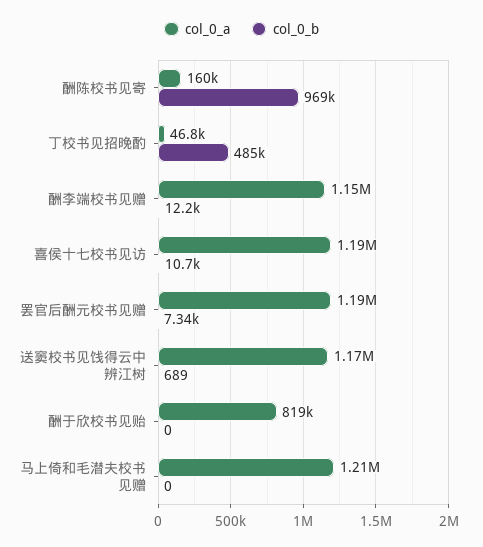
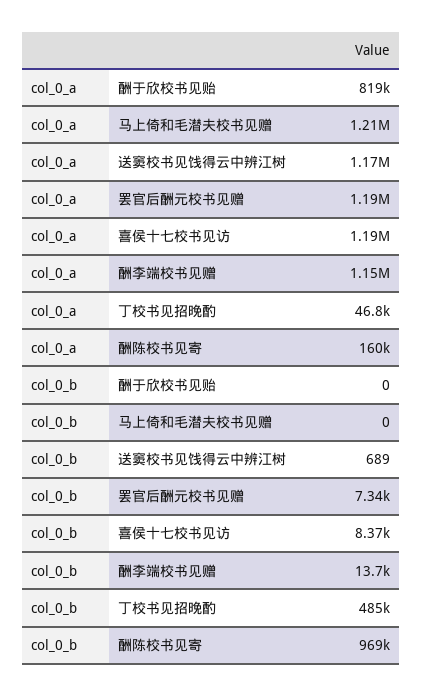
col_0_b, 酬李端校书见赠: 12200 -> 13700
col_0_b, 喜侯十七校书见访: 10700 -> 8370

